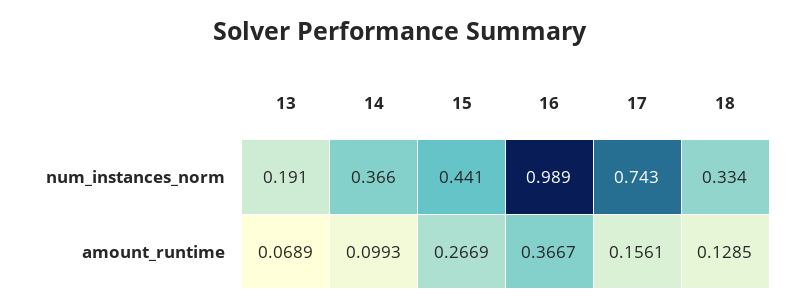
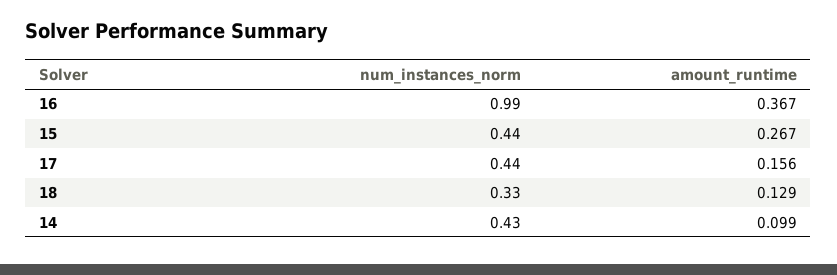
13, num_instances_norm: 0.191 -> none
14, num_instances_norm: 0.366 -> 0.43
17, num_instances_norm: 0.743 -> 0.44
13, amount_runtime: 0.0689 -> none

